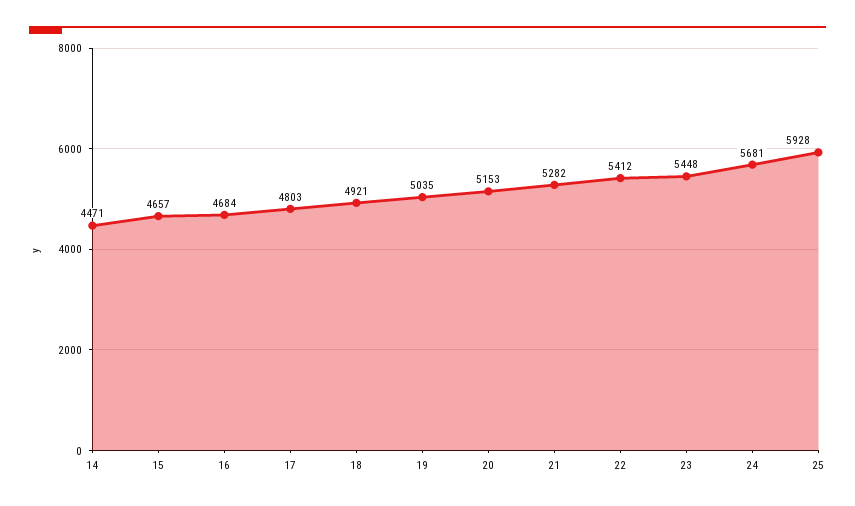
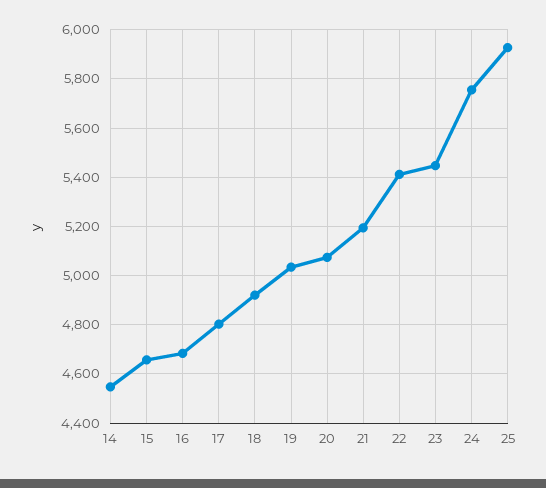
14: 4471 -> 4550
20: 5153 -> 5075
21: 5282 -> 5200
24: 5681 -> 5750

